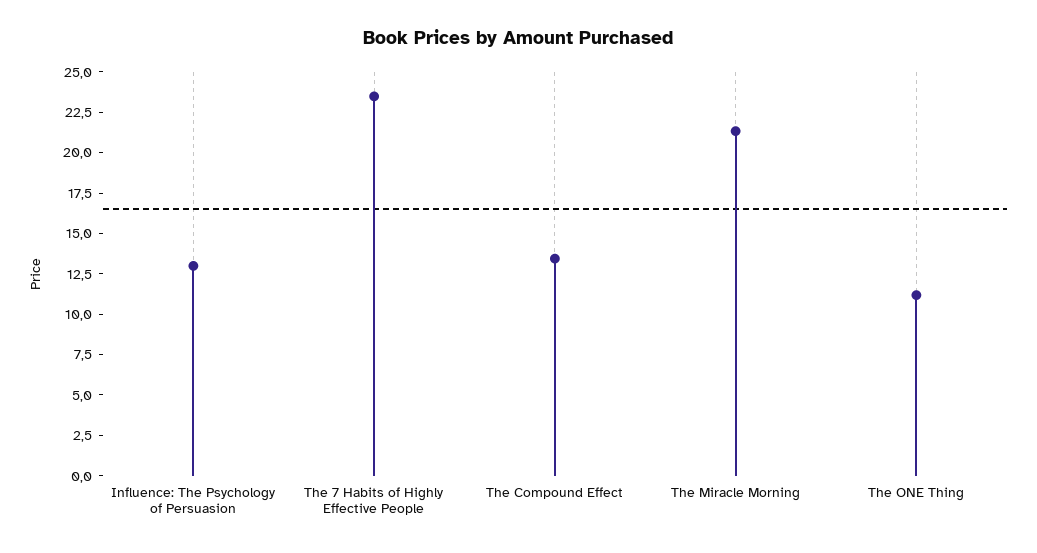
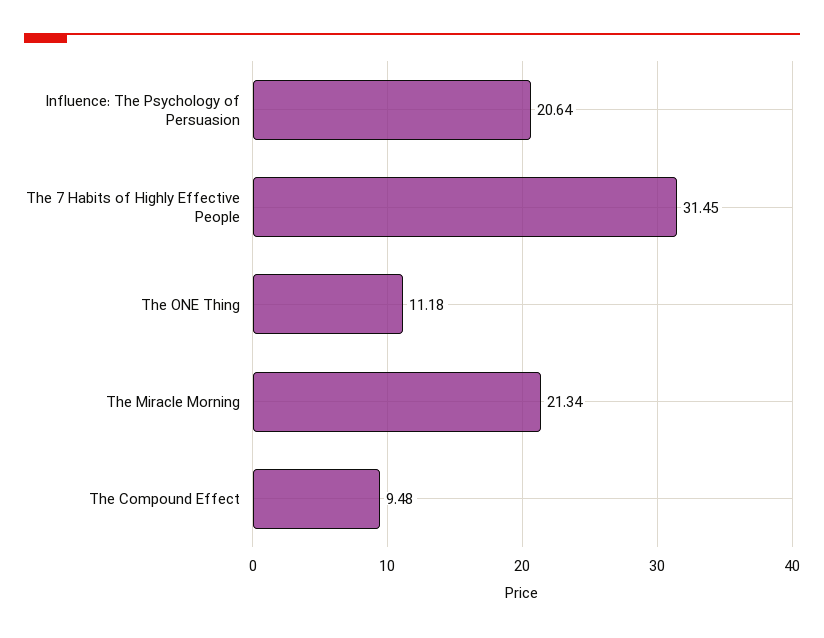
Influence: The Psychology of Persuasion: 13 -> 20.64
The 7 Habits of Highly Effective People: 23.5 -> 31.45
The Compound Effect: 13.5 -> 9.48

